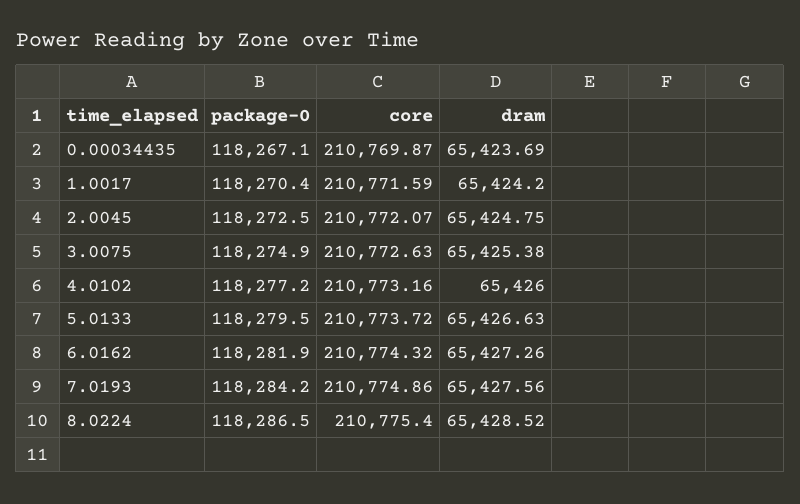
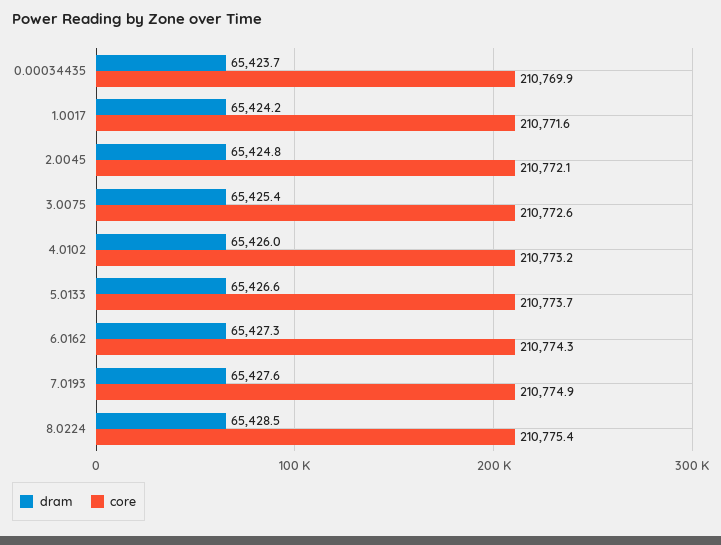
package-0, 0.00034435: 118267.1 -> none
package-0, 1.0017: 118270.4 -> none
package-0, 2.0045: 118272.5 -> none
package-0, 3.0075: 118274.9 -> none
package-0, 4.0102: 118277.2 -> none
package-0, 5.0133: 118279.5 -> none
package-0, 6.0162: 118281.9 -> none
package-0, 7.0193: 118284.2 -> none
package-0, 8.0224: 118286.5 -> none

